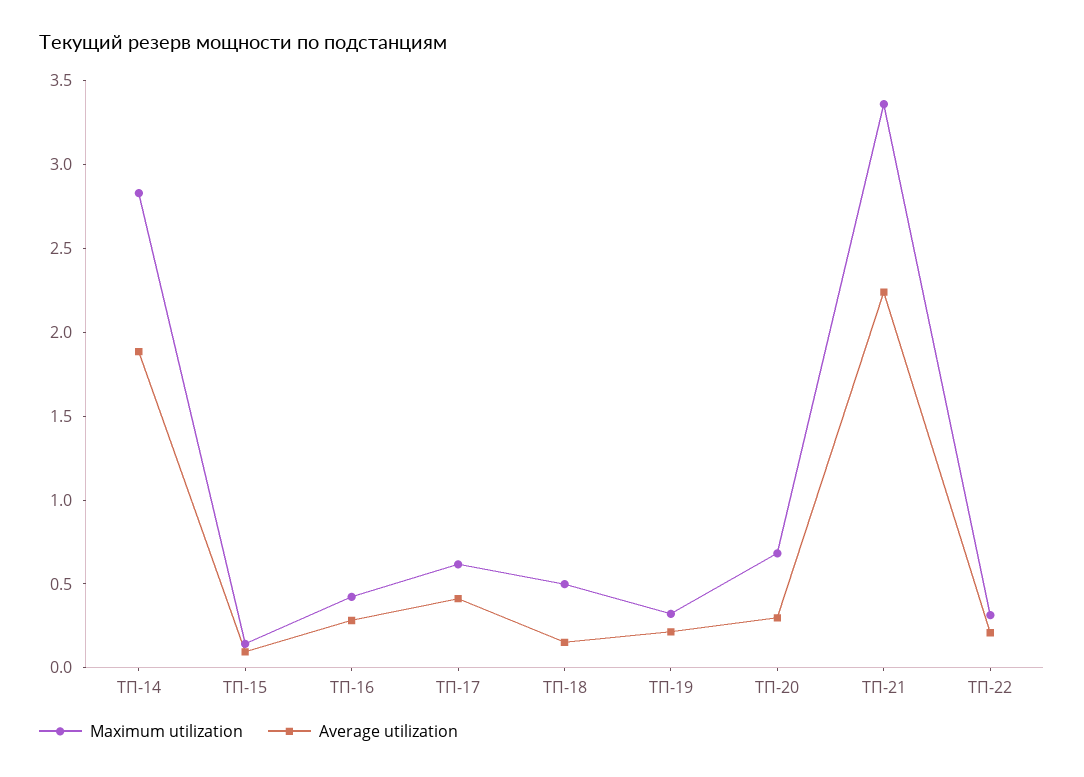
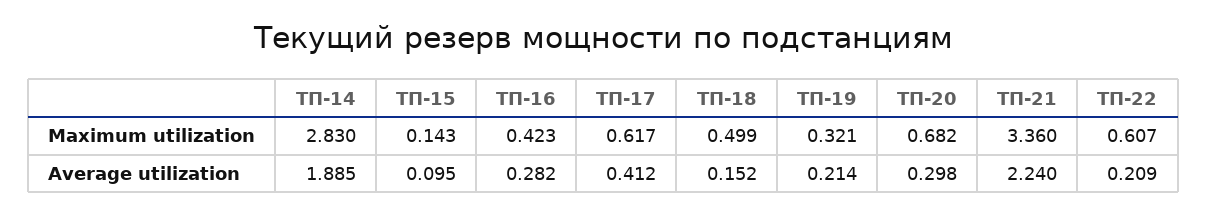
Maximum utilization, ТП-22: 0.3 -> 0.607

